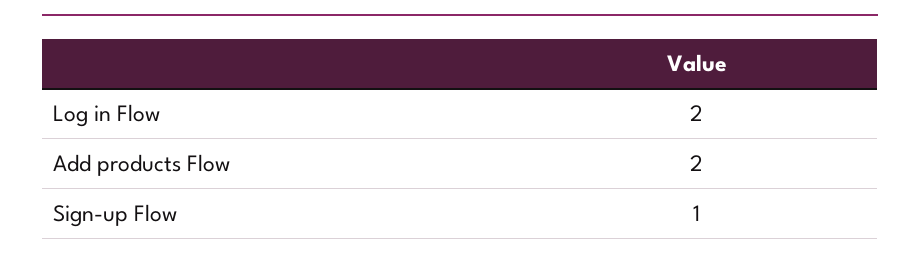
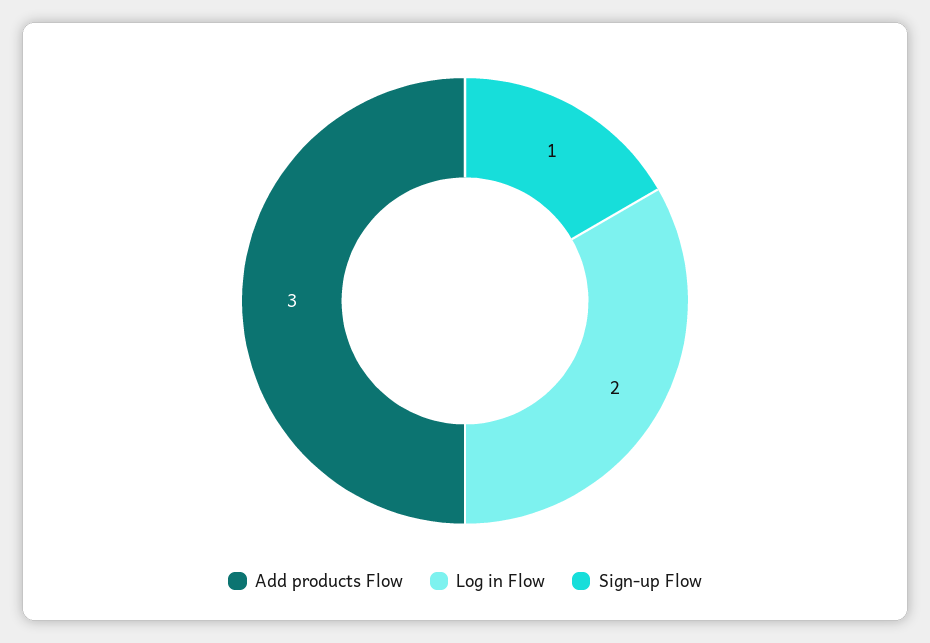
Add products Flow: 2 -> 3

